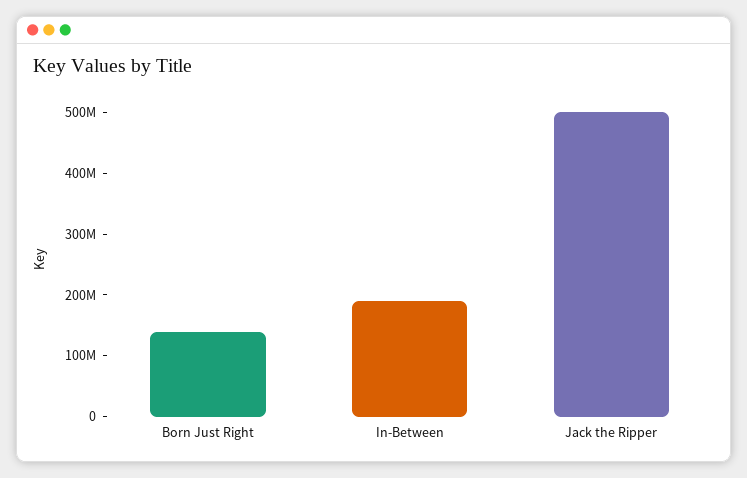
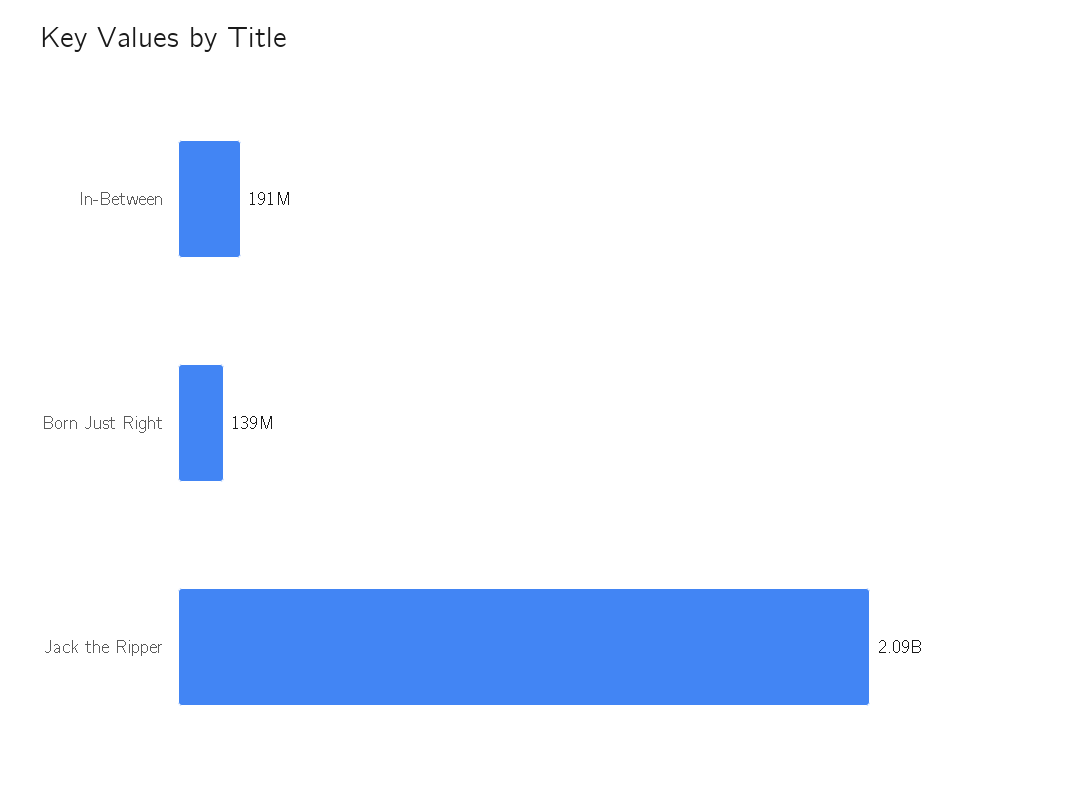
Jack the Ripper: 500000000 -> 2090000000

